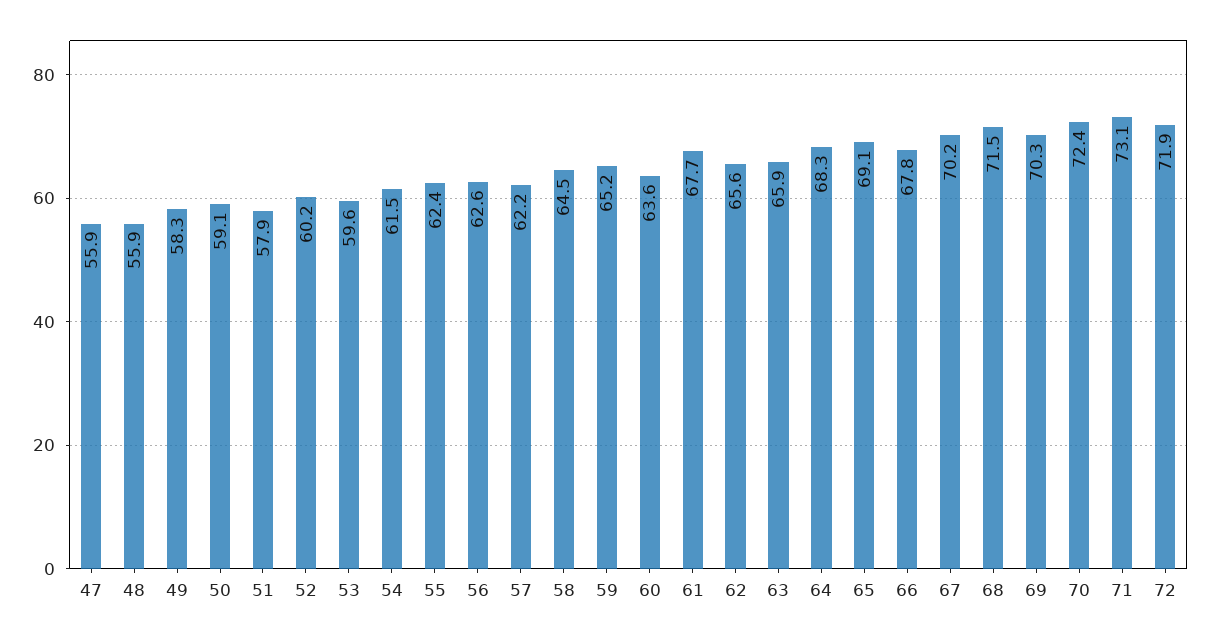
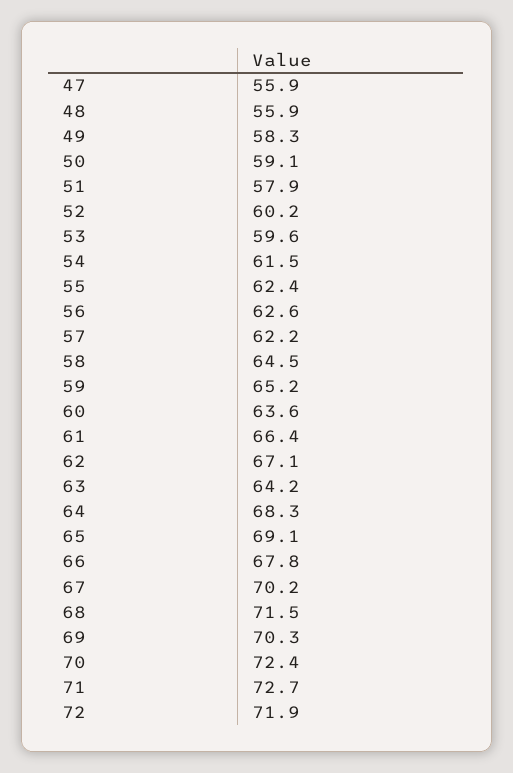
61: 67.7 -> 66.4
62: 65.6 -> 67.1
63: 65.9 -> 64.2
71: 73.1 -> 72.7

